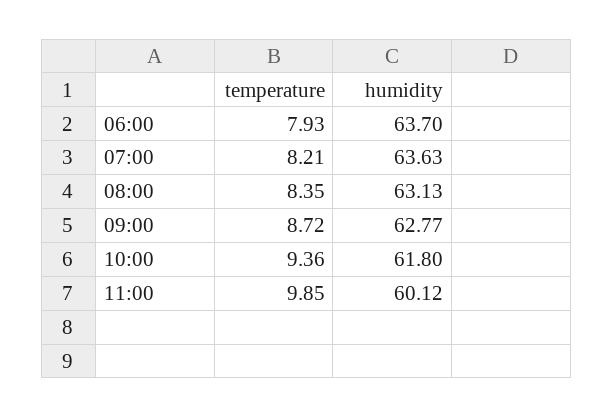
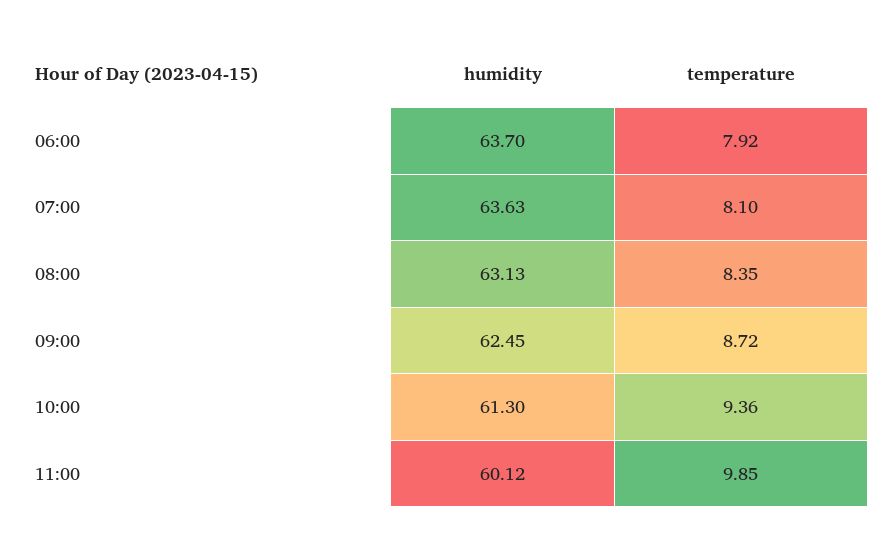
temperature, 06:00: 7.93 -> 7.92
temperature, 07:00: 8.21 -> 8.1
humidity, 09:00: 62.77 -> 62.45
humidity, 10:00: 61.8 -> 61.3

